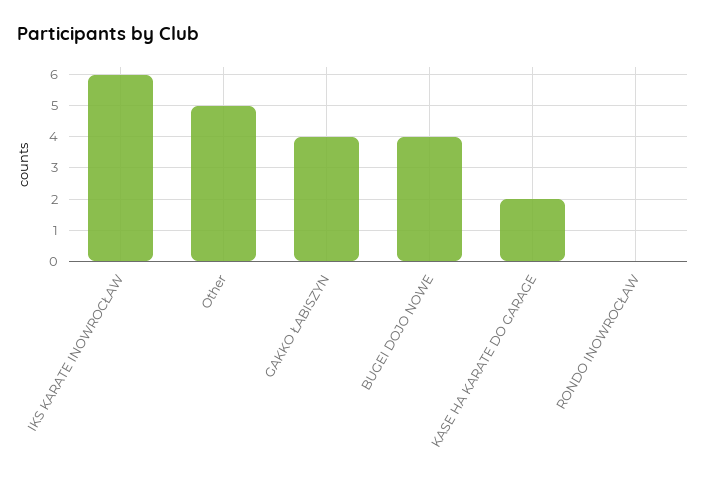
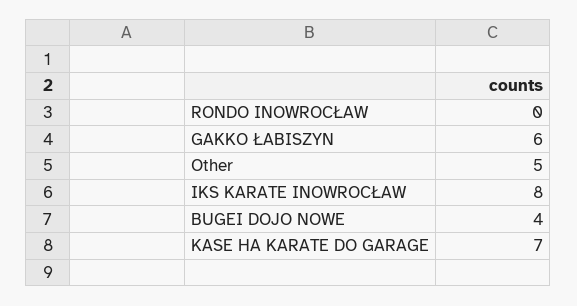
IKS KARATE INOWROCŁAW: 6 -> 8
GAKKO ŁABISZYN: 4 -> 6
KASE HA KARATE DO GARAGE: 2 -> 7

